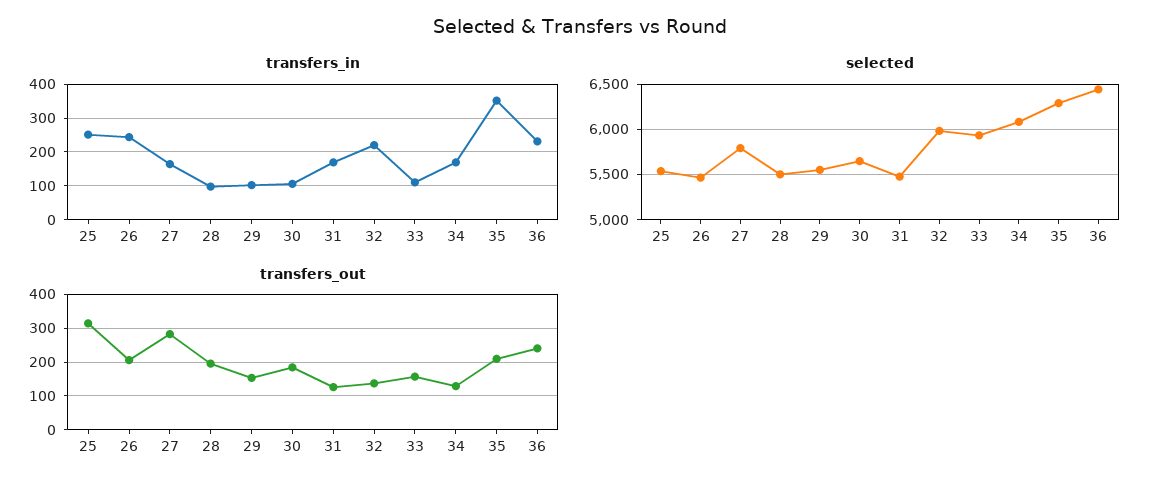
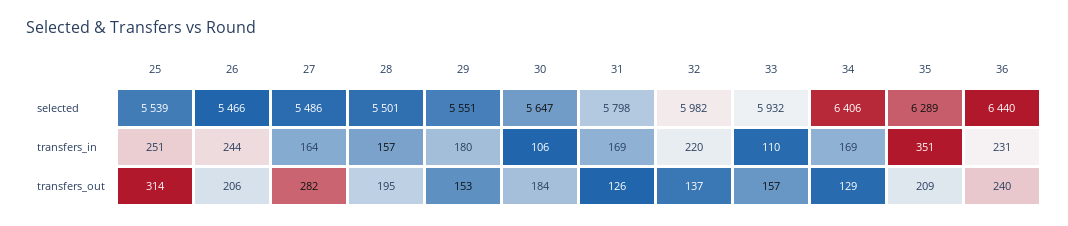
transfers_in, 28: 100 -> 157
transfers_in, 29: 100 -> 180
selected, 27: 5800 -> 5486
selected, 31: 5500 -> 5798
selected, 34: 6100 -> 6406

